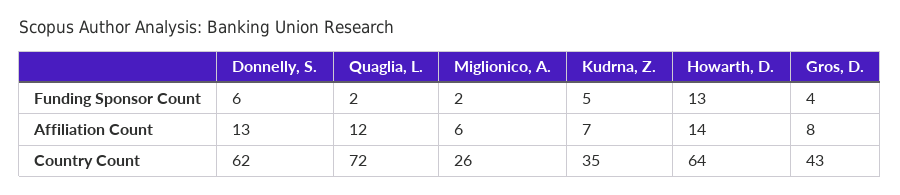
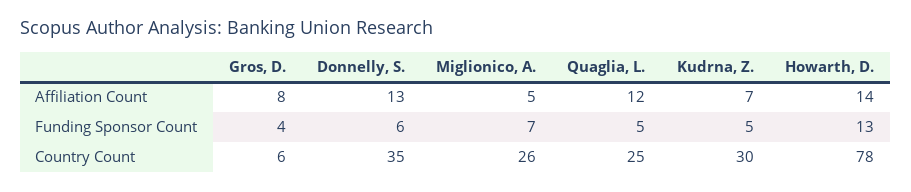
Quaglia, L., Funding Sponsor Count: 2 -> 5
Miglionico, A., Funding Sponsor Count: 2 -> 7
Miglionico, A., Affiliation Count: 6 -> 5
Donnelly, S., Country Count: 62 -> 35
Quaglia, L., Country Count: 72 -> 25
Kudrna, Z., Country Count: 35 -> 30
Howarth, D., Country Count: 64 -> 78
Gros, D., Country Count: 43 -> 6

